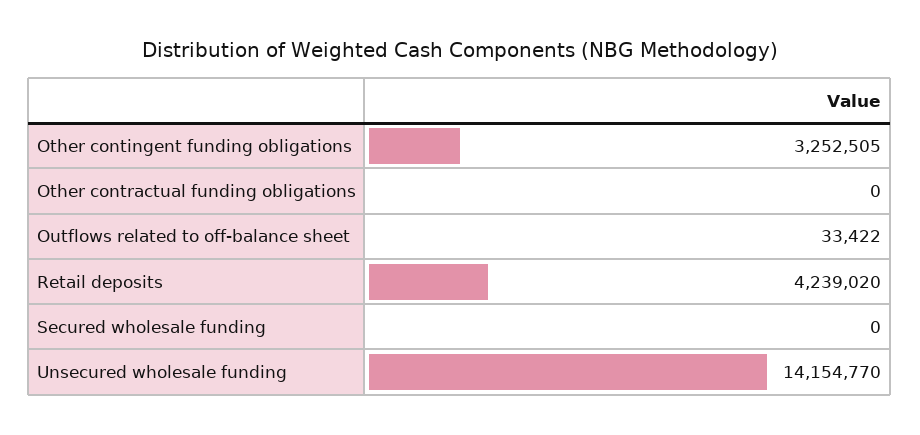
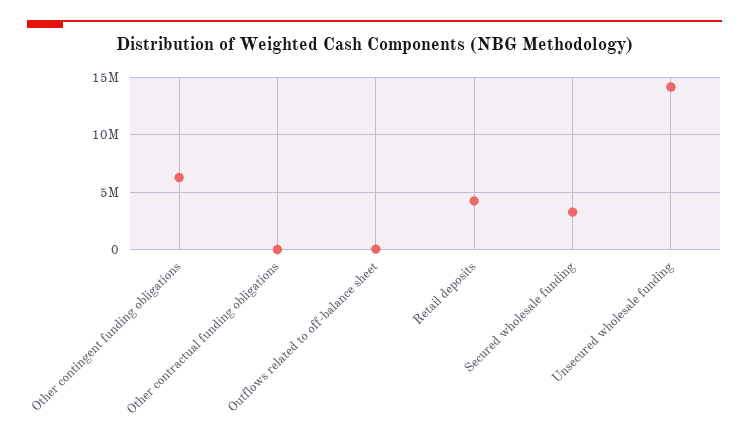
Other contingent funding obligations: 3252505 -> 6000000
Secured wholesale funding: 0 -> 3000000

